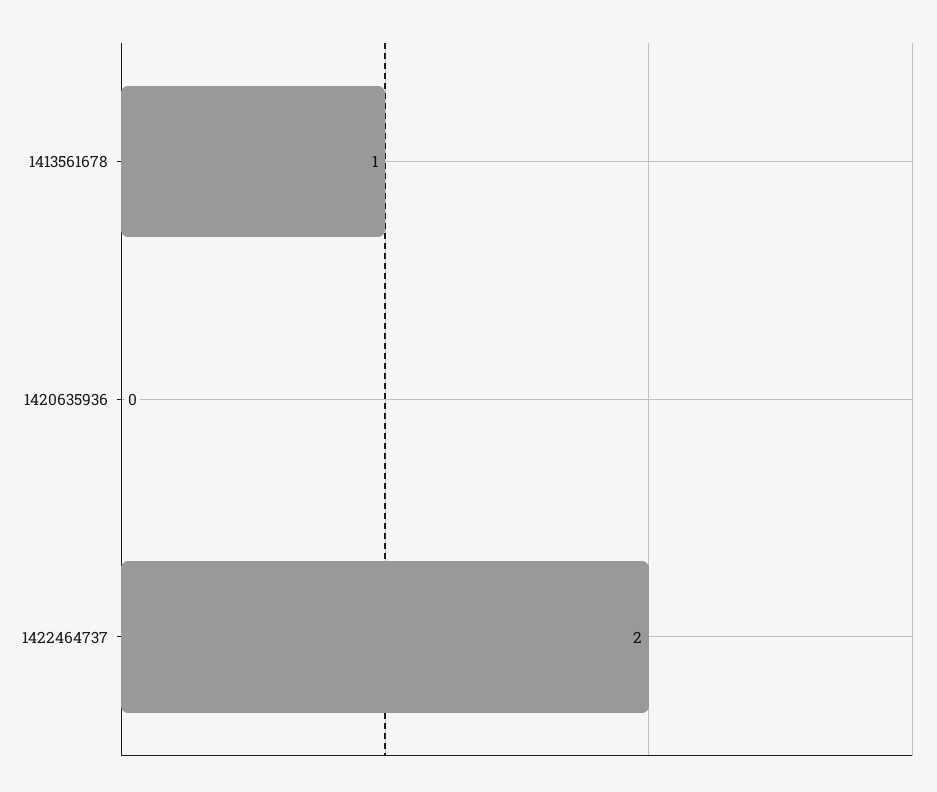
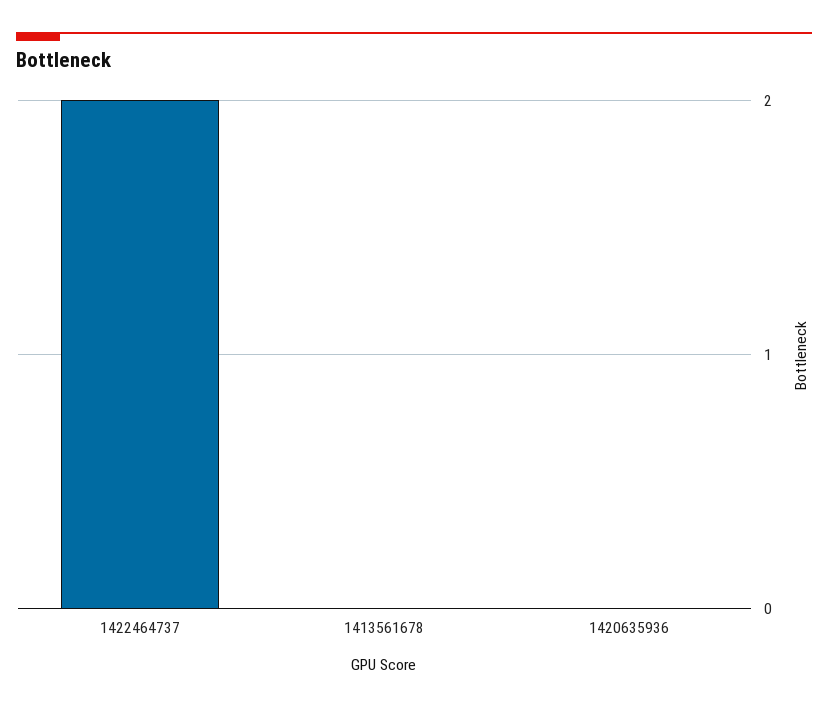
1413561678: 1 -> 0

